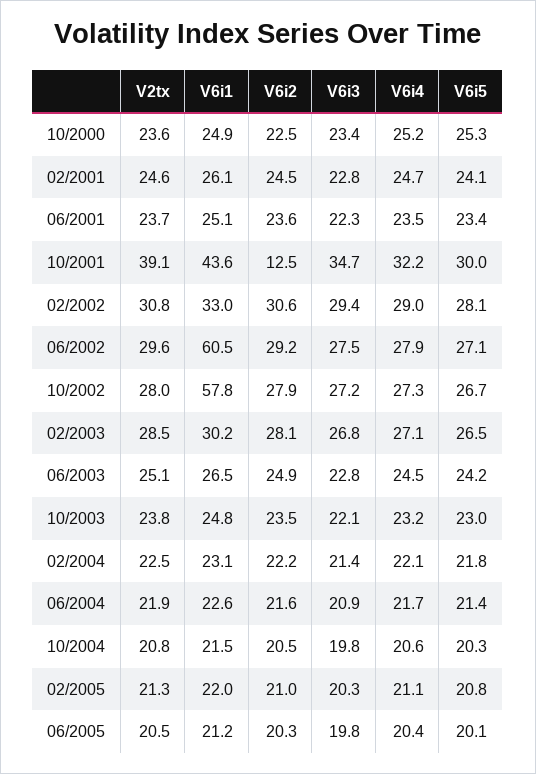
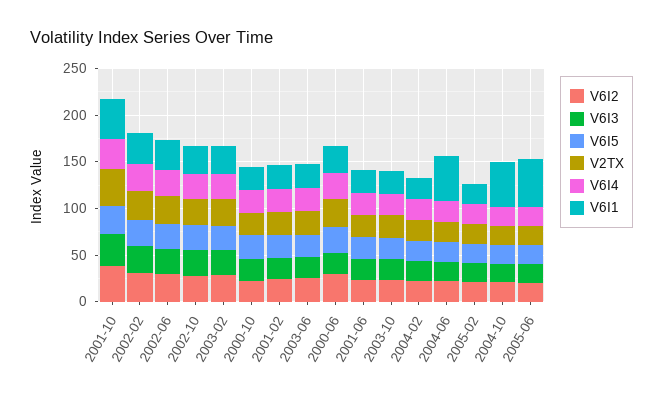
V6i2, 10/2001: 12.5 -> 40
V6i1, 06/2002: 60.5 -> 30
V6i1, 10/2002: 57.8 -> 30
V6i1, 06/2004: 22.6 -> 50
V6i1, 10/2004: 21.5 -> 50
V6i1, 06/2005: 21.2 -> 50
V6i2, 2000-06: none -> 30
V6i3, 2000-06: none -> 20
V6i5, 2000-06: none -> 30
V2tx, 2000-06: none -> 30
V6i4, 2000-06: none -> 30
V6i1, 2000-06: none -> 30

